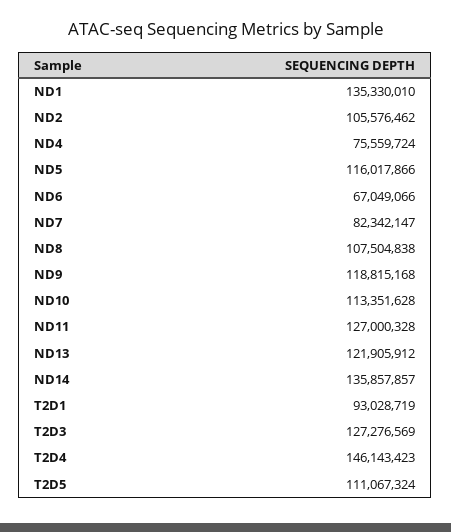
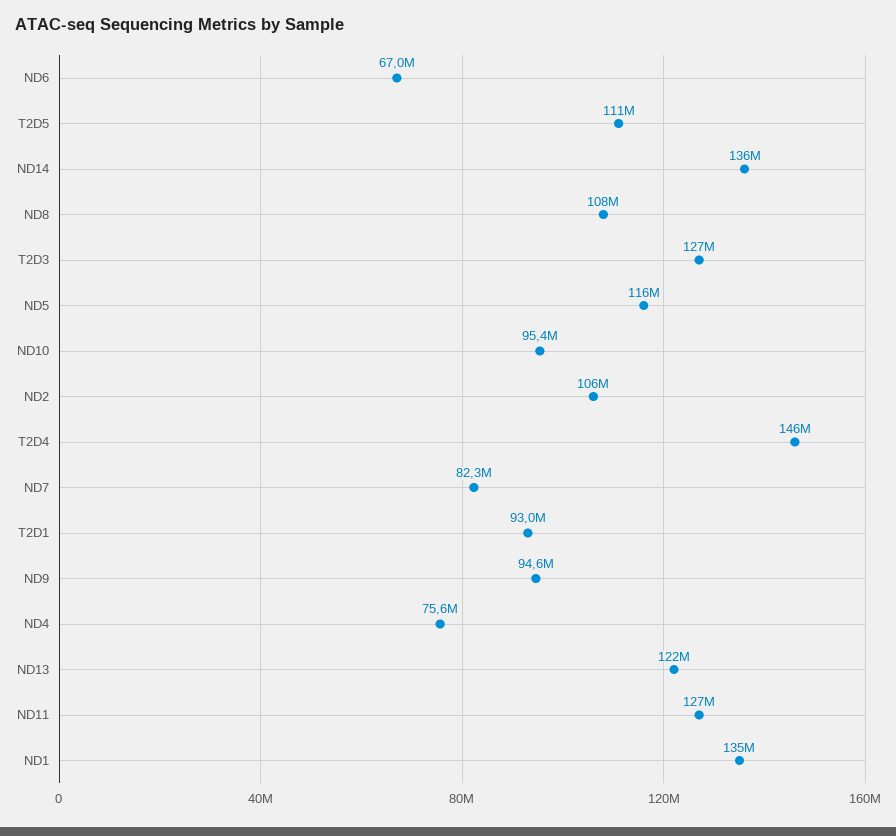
ND9: 118815168 -> 94600000
ND10: 113351628 -> 95400000

